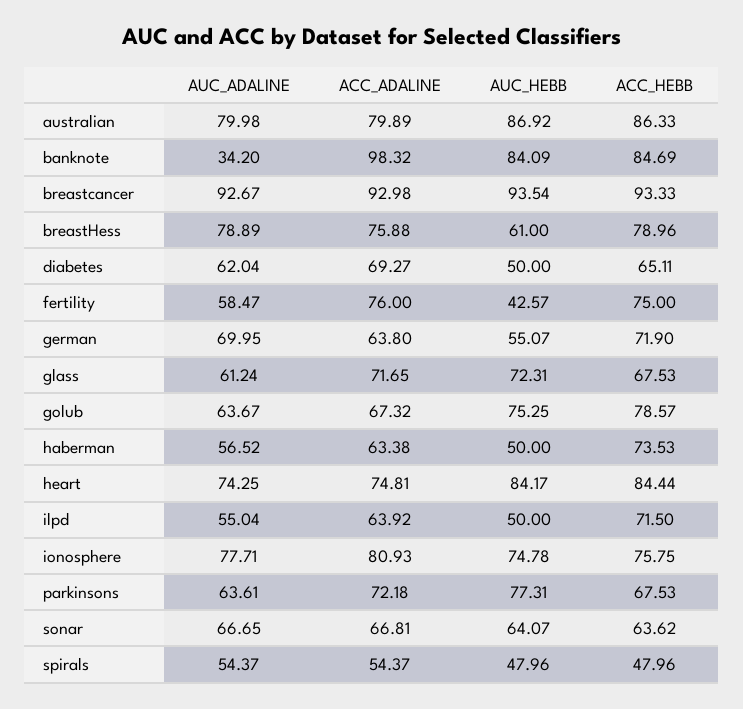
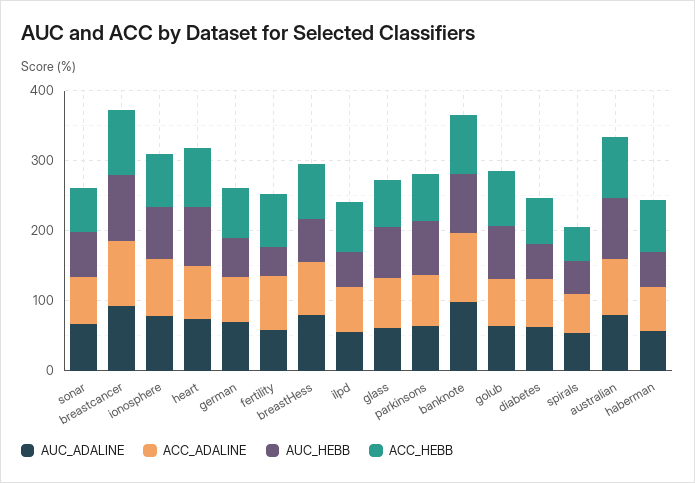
AUC_ADALINE, banknote: 34.2 -> 100

